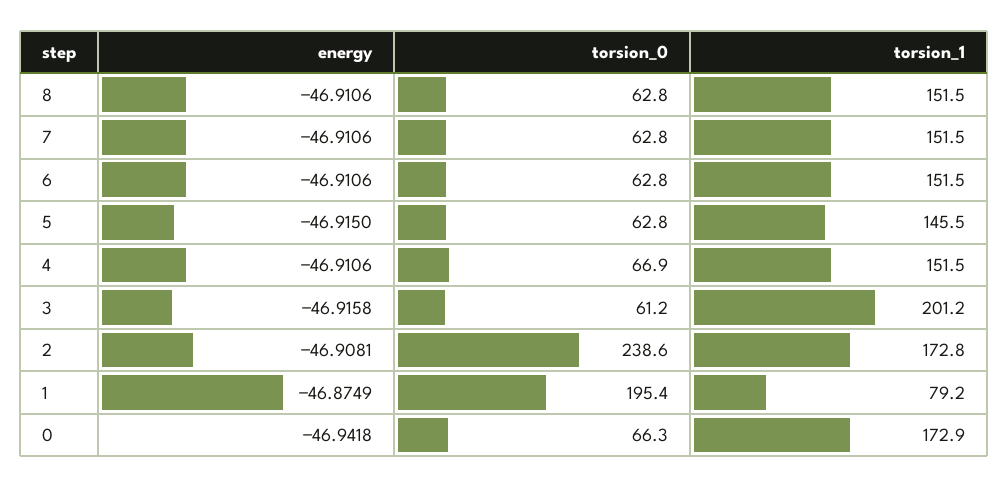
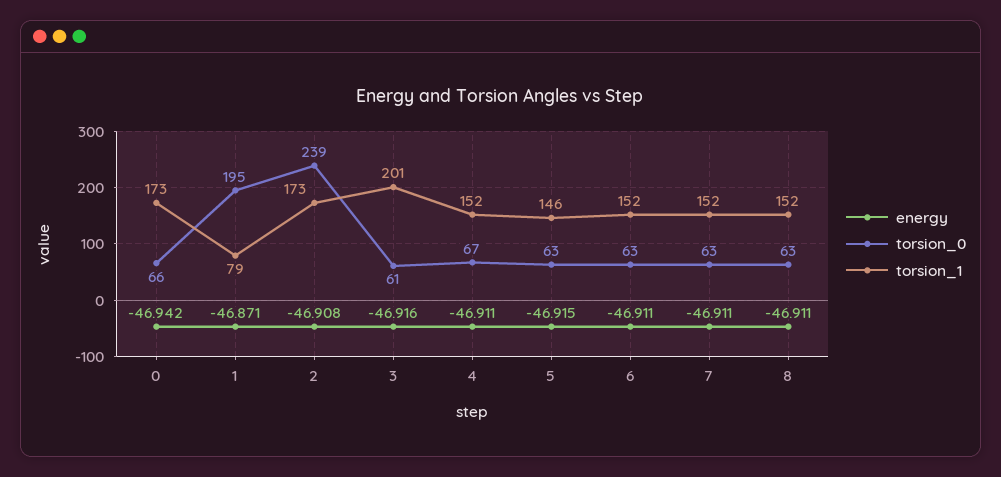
energy, 1: -46.8749 -> -46.871

